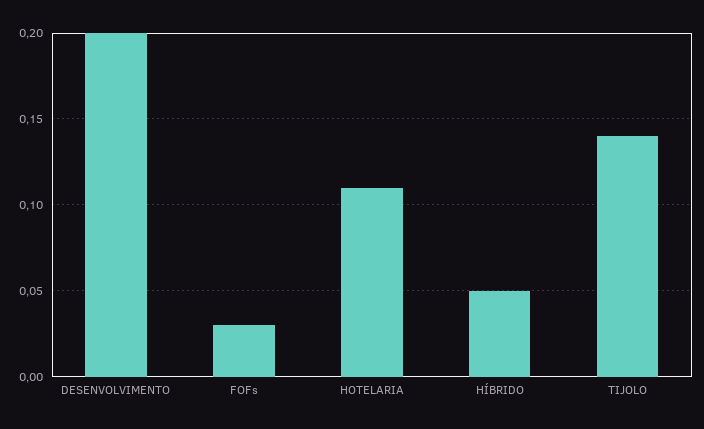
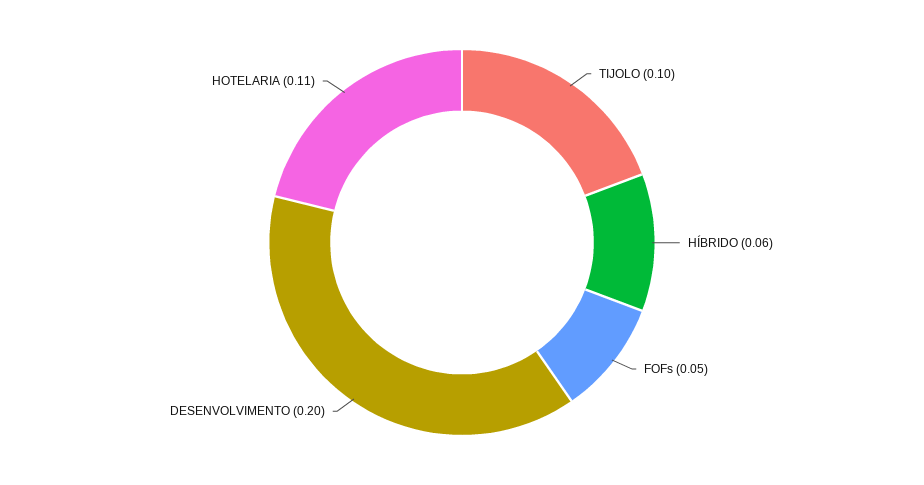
FOFs: 0.03 -> 0.05
HÍBRIDO: 0.05 -> 0.06
TIJOLO: 0.14 -> 0.1

